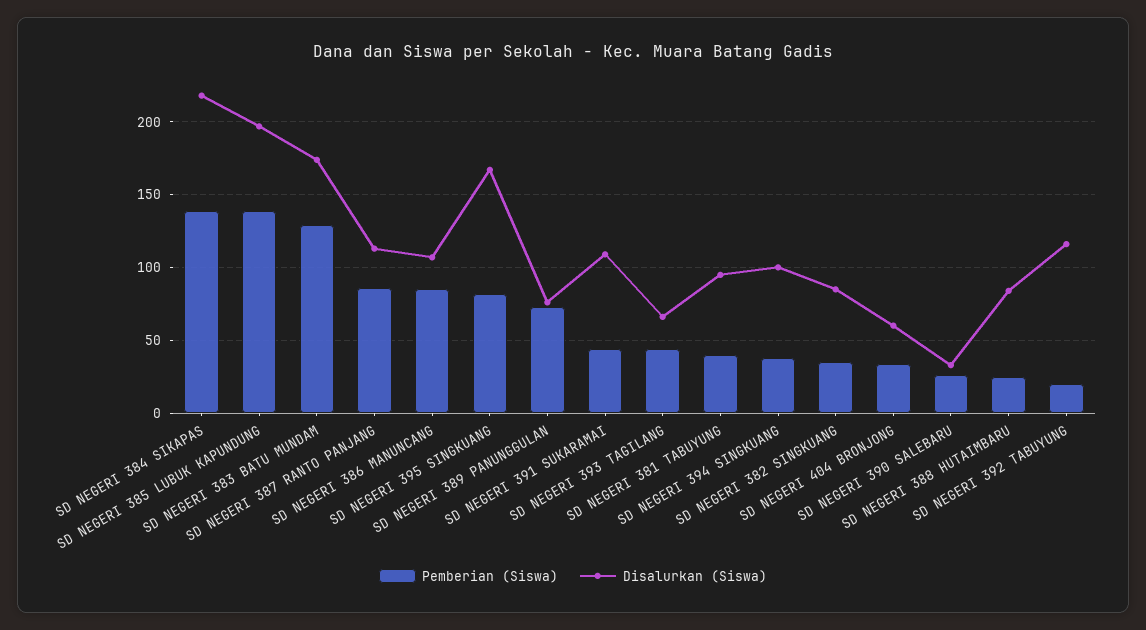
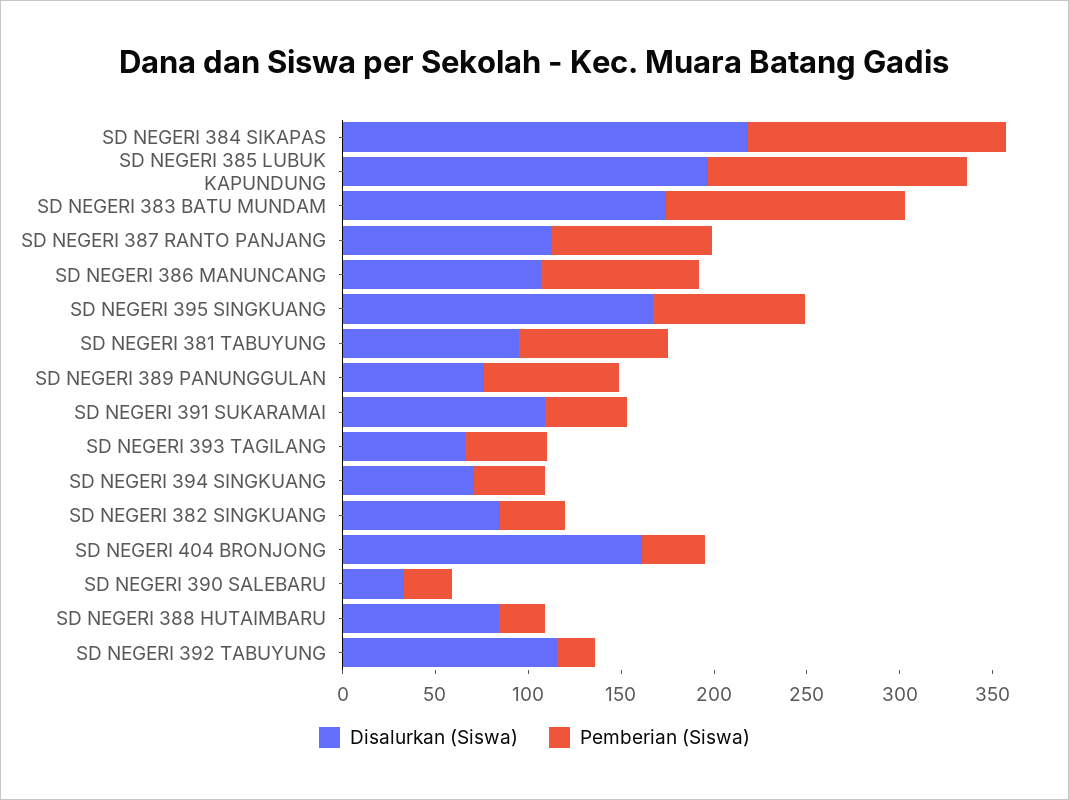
Pemberian (Siswa), SD NEGERI 381 TABUYUNG: 40 -> 80
Disalurkan (Siswa), SD NEGERI 394 SINGKUANG: 100 -> 70
Disalurkan (Siswa), SD NEGERI 404 BRONJONG: 60 -> 160

